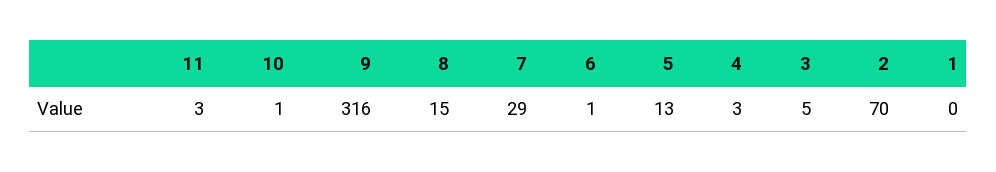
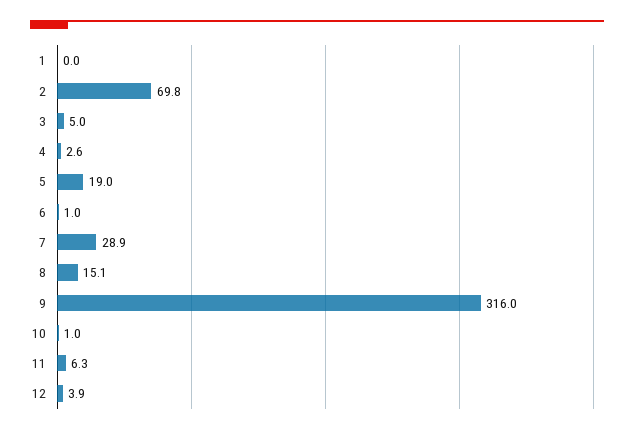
11: 3 -> 6.3
5: 13 -> 19
12: none -> 3.9

